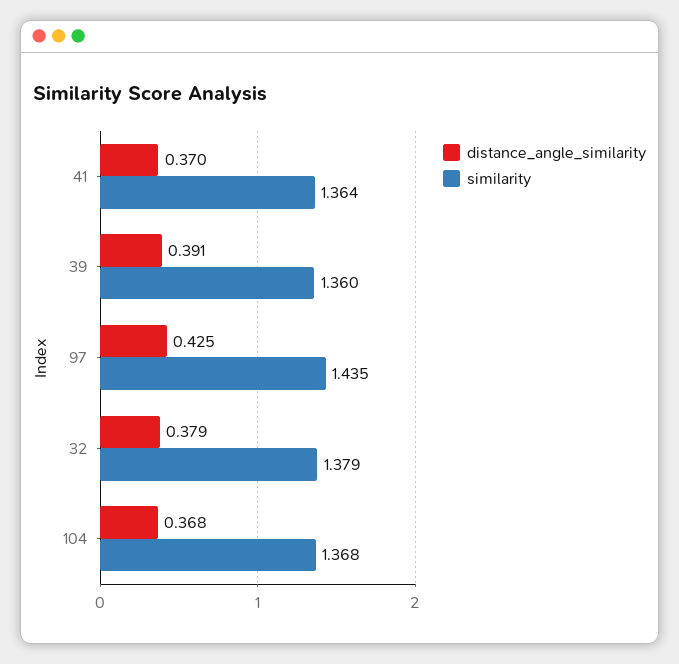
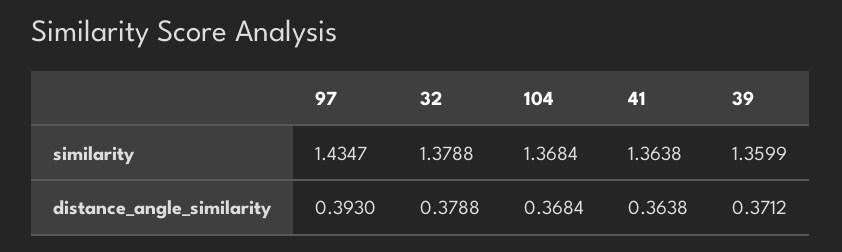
distance_angle_similarity, 41: 0.37 -> 0.3638
distance_angle_similarity, 39: 0.391 -> 0.3712
distance_angle_similarity, 97: 0.425 -> 0.393

